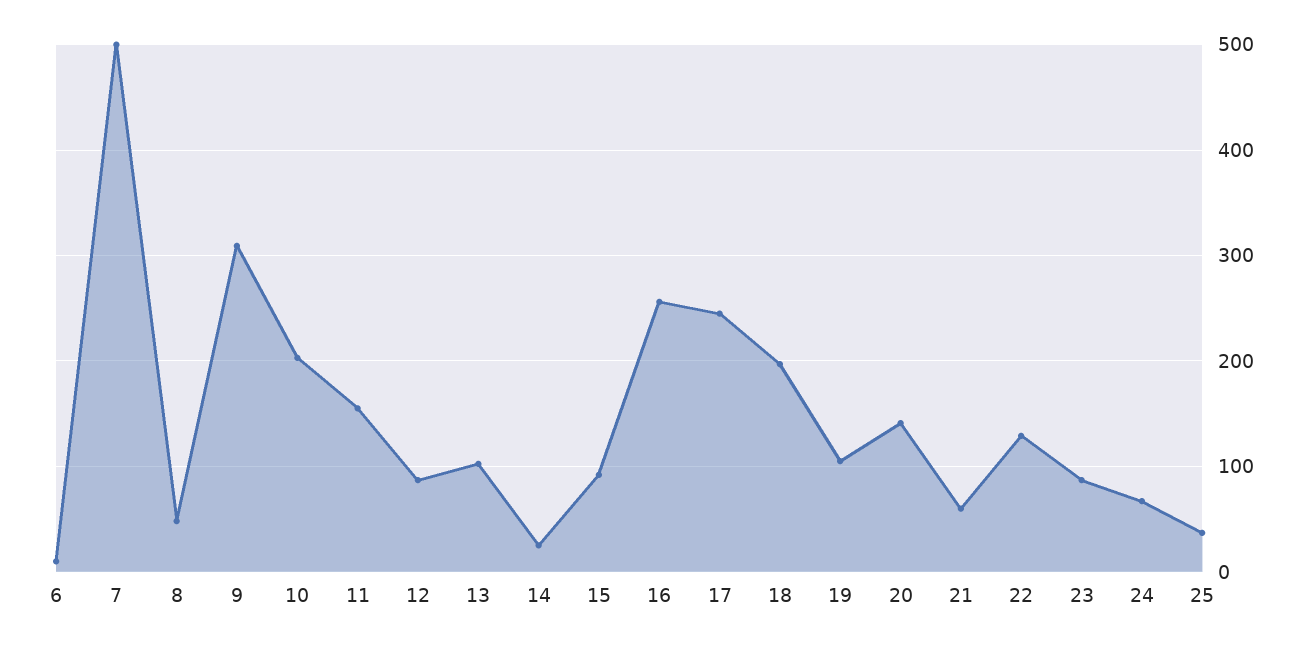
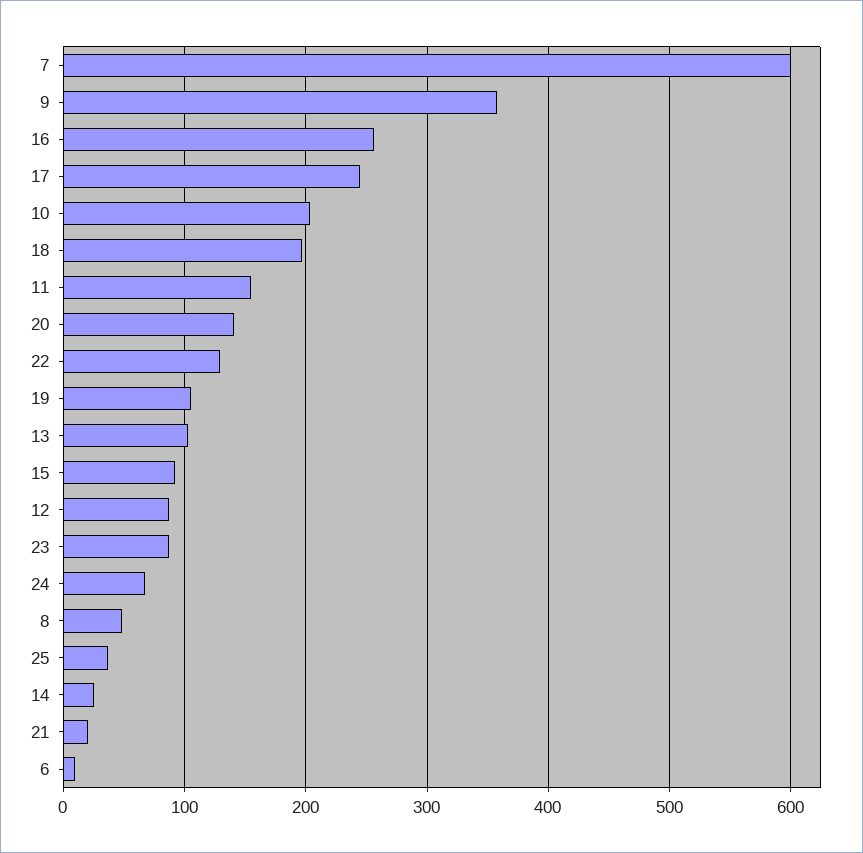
7: 500 -> 600
9: 310 -> 360
21: 60 -> 20

